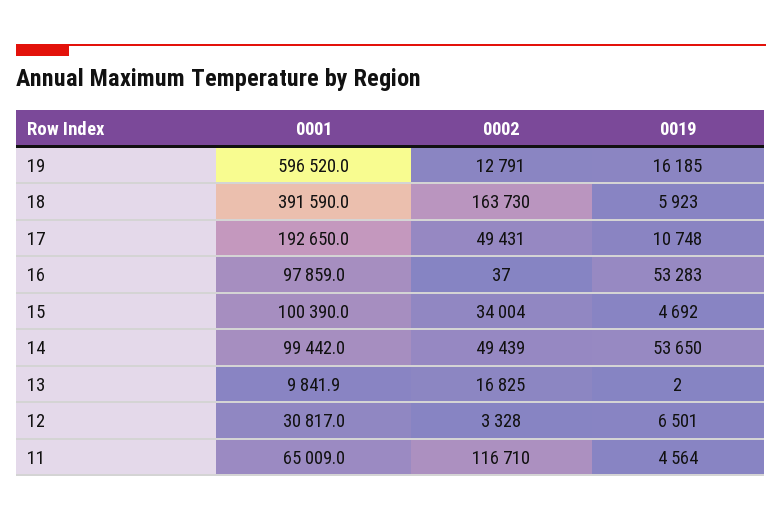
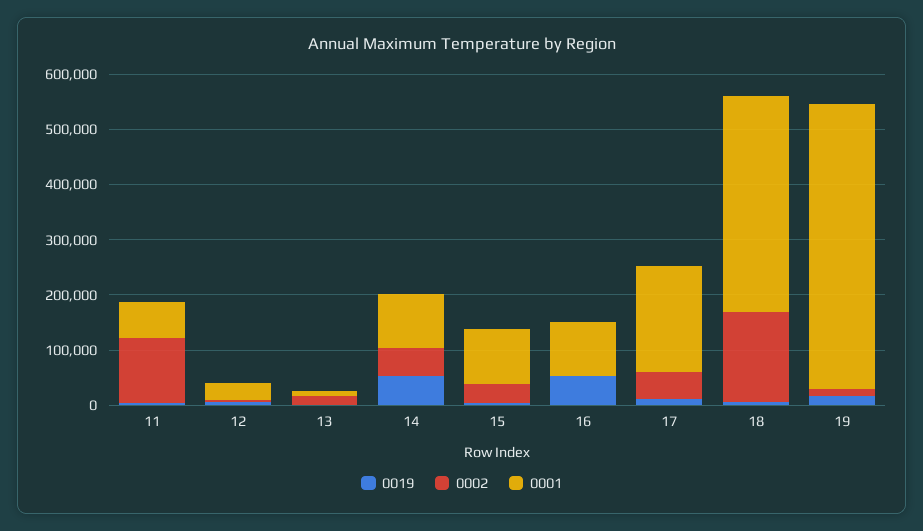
0001, 19: 596520 -> 520000

